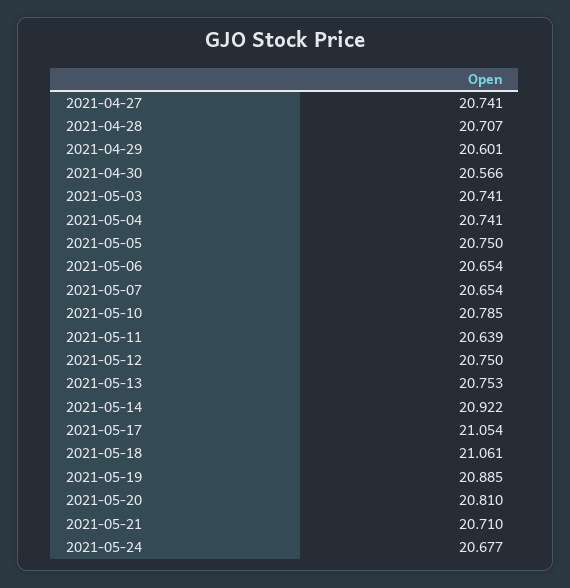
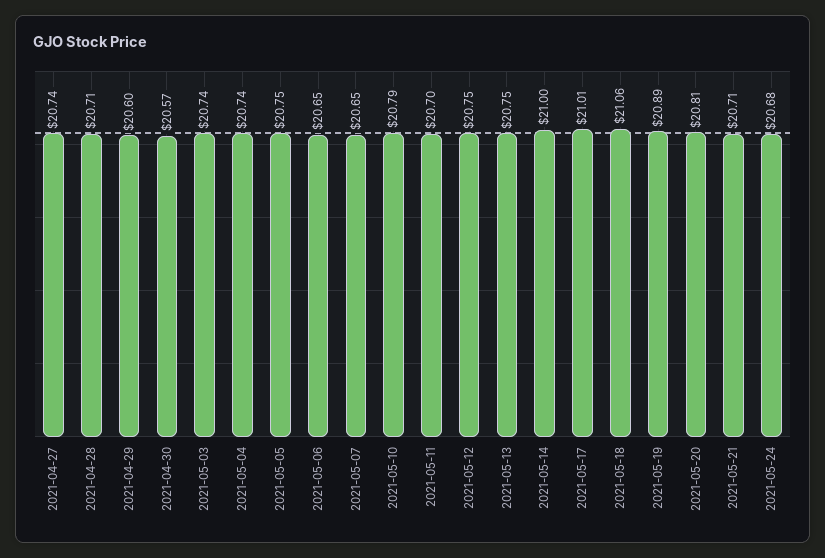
2021-05-11: 20.639 -> 20.7
2021-05-14: 20.922 -> 21
2021-05-17: 21.054 -> 21.01

